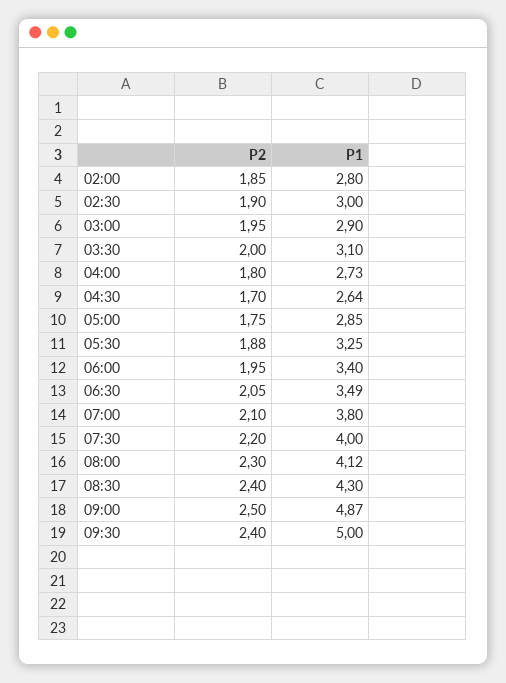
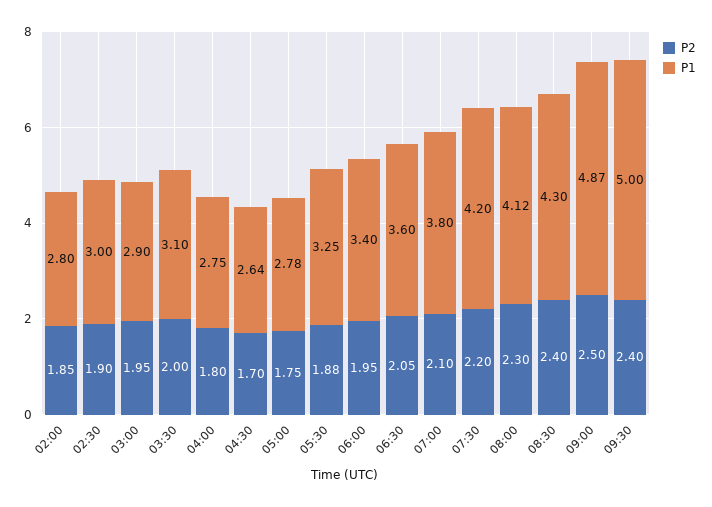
P1, 04:00: 2.73 -> 2.75
P1, 05:00: 2.85 -> 2.78
P1, 06:30: 3.49 -> 3.6
P1, 07:30: 4 -> 4.2

